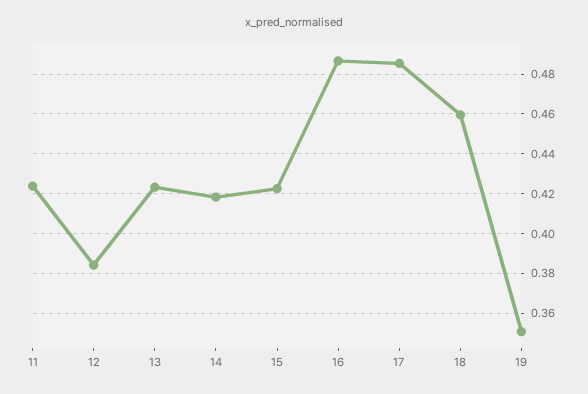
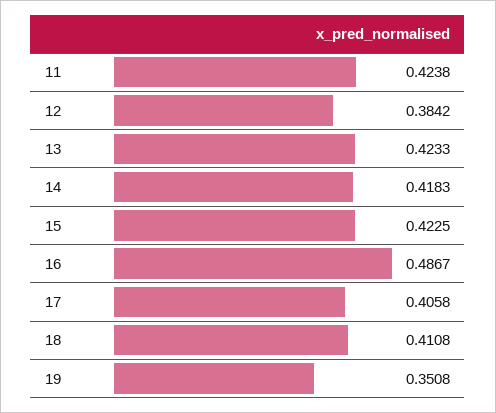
17: 0.485 -> 0.4058
18: 0.46 -> 0.4108

